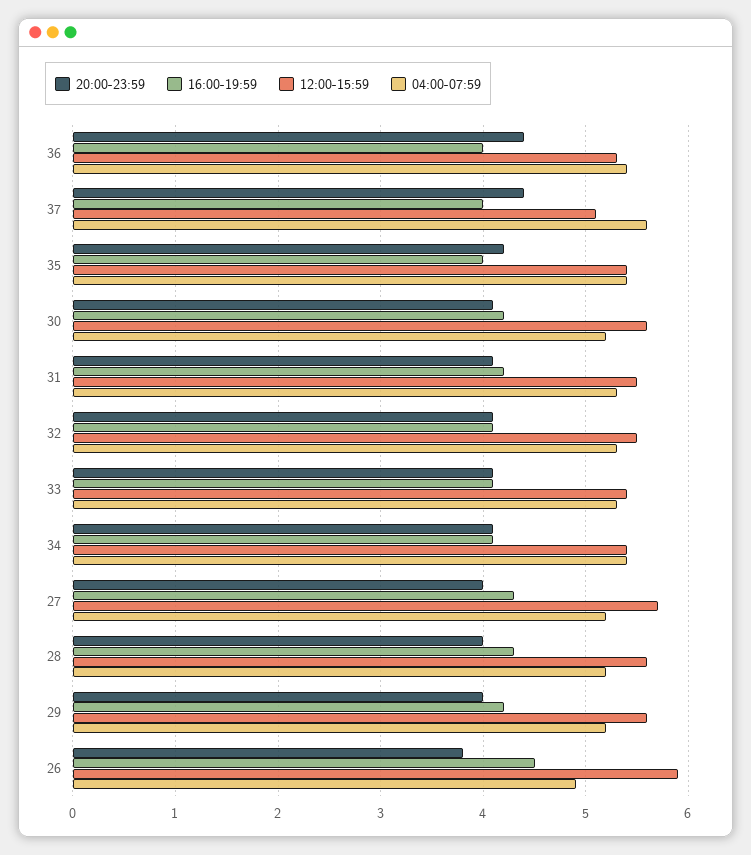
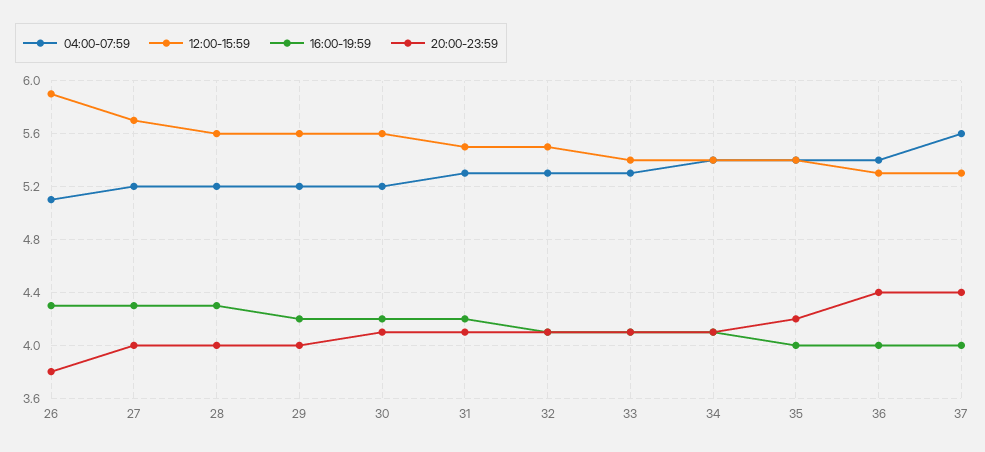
12:00-15:59, 37: 5.1 -> 5.3
16:00-19:59, 26: 4.5 -> 4.3
04:00-07:59, 26: 4.9 -> 5.1

